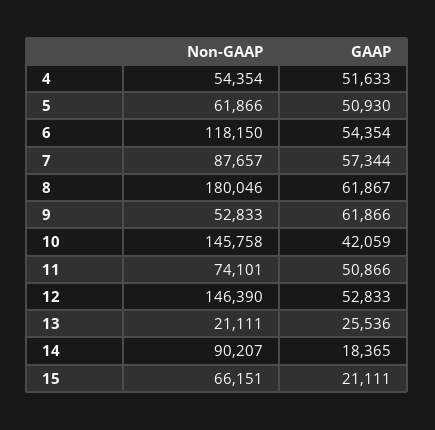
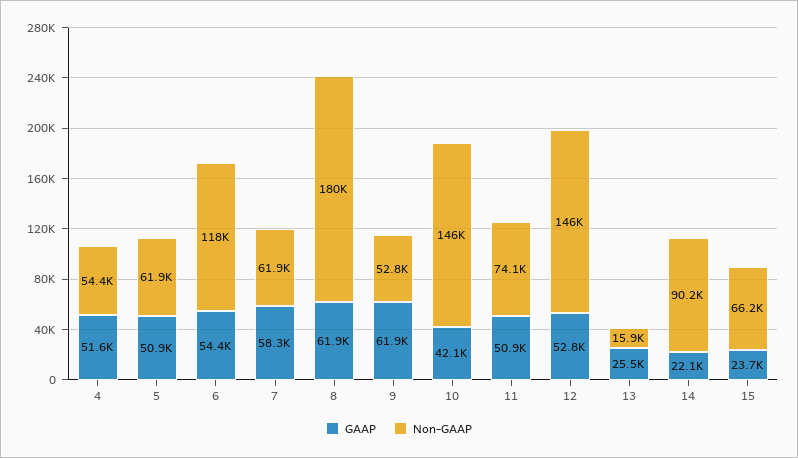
Non-GAAP, 7: 87657 -> 61900
GAAP, 7: 57344 -> 58300
Non-GAAP, 13: 21111 -> 15900
GAAP, 14: 18365 -> 22100
GAAP, 15: 21111 -> 23700

